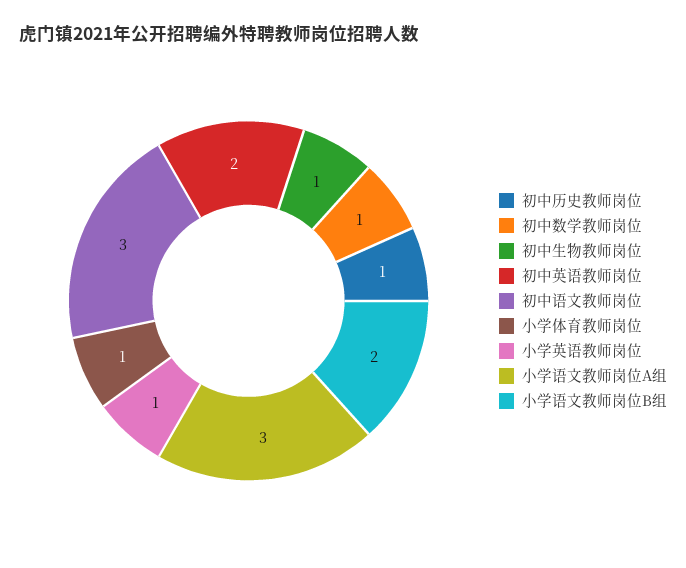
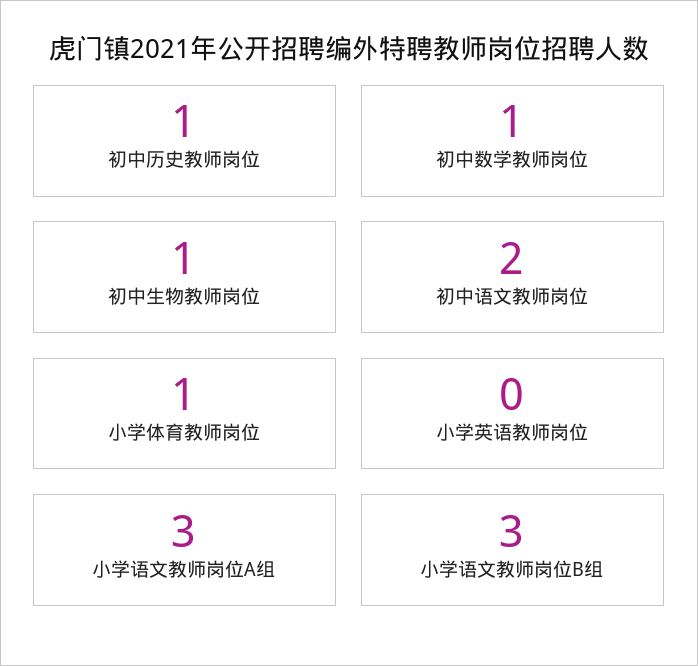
初中英语教师岗位: 2 -> none
初中语文教师岗位: 3 -> 2
小学英语教师岗位: 1 -> 0
小学语文教师岗位B组: 2 -> 3

